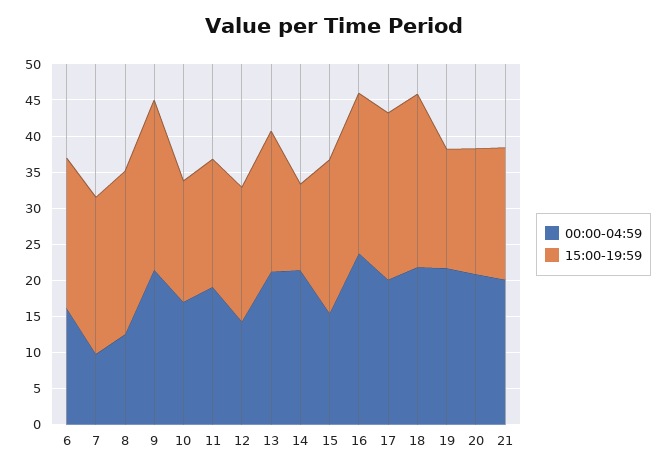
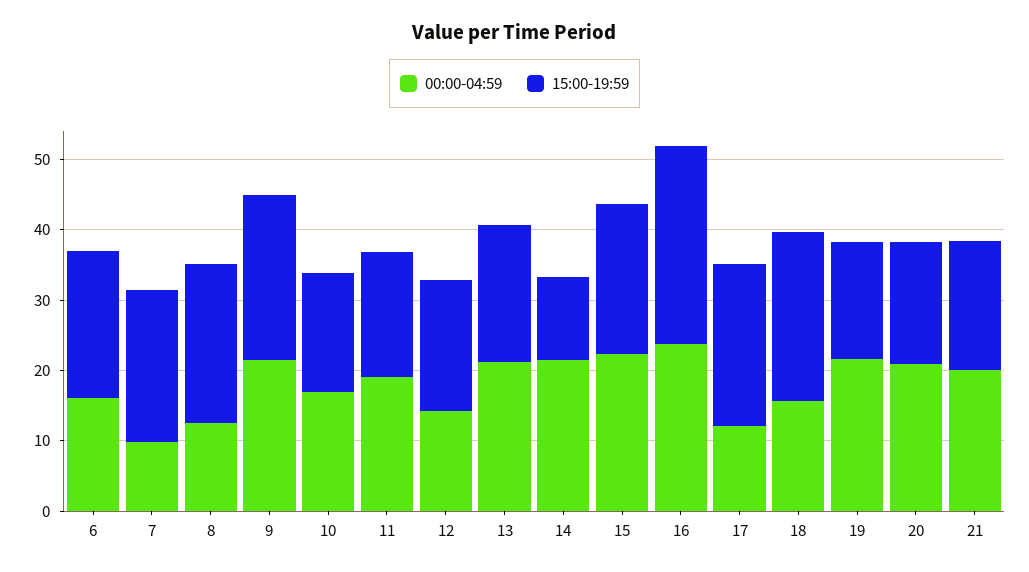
00:00-04:59, 15: 15 -> 22
15:00-19:59, 16: 22.5 -> 28
00:00-04:59, 17: 20 -> 12
00:00-04:59, 18: 22.5 -> 16

